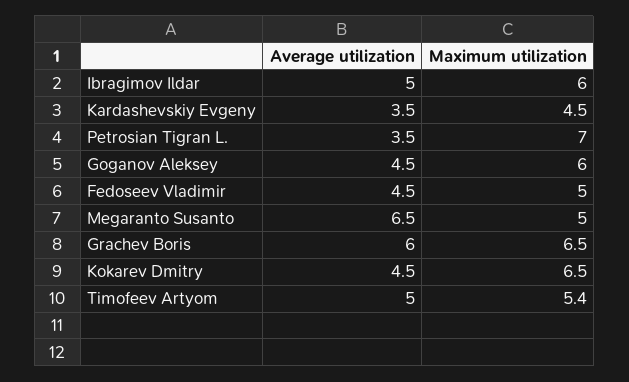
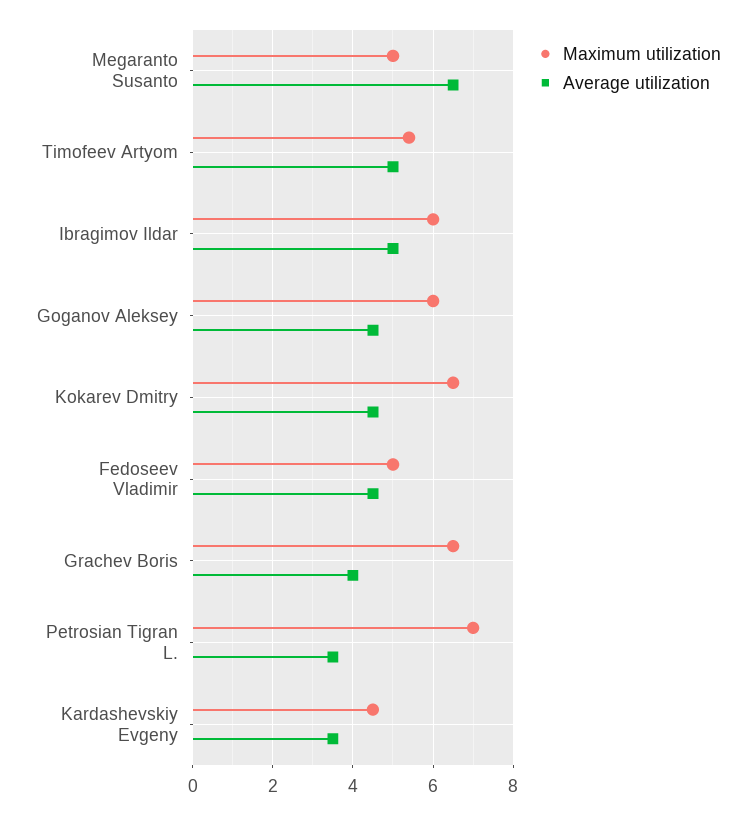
Average utilization, Grachev Boris: 6 -> 4

